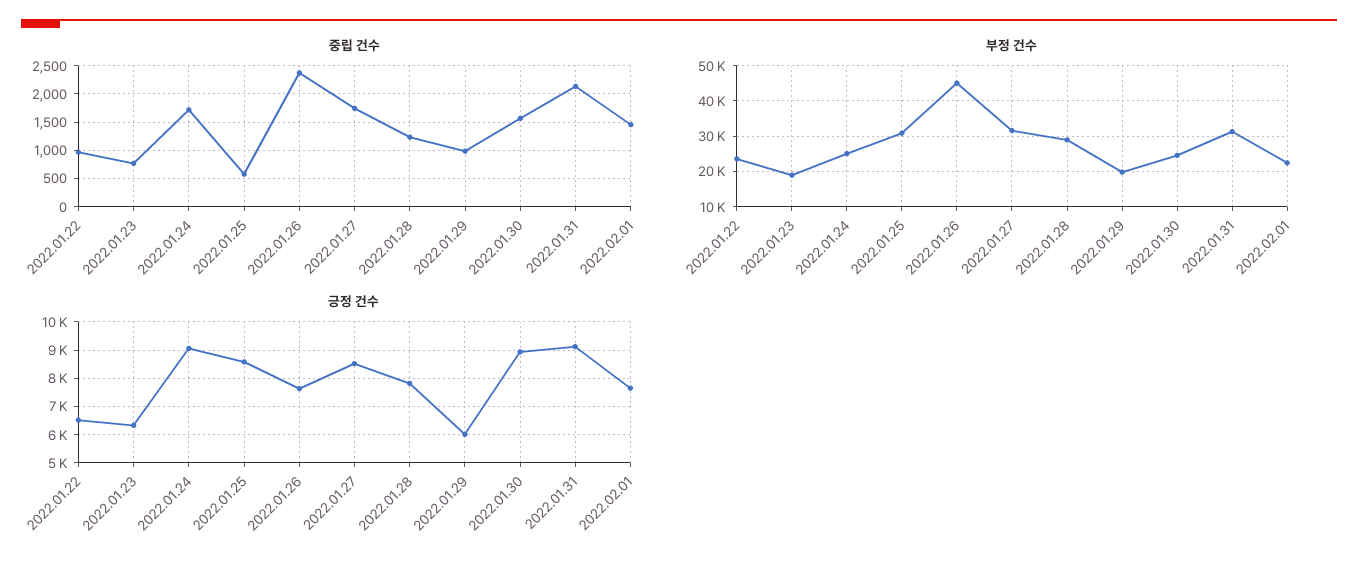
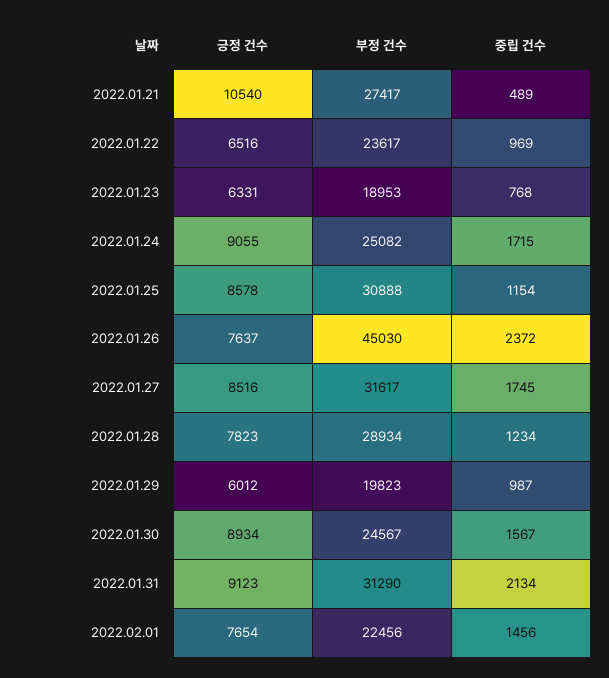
중립 건수, 2022.01.25: 500 -> 1154
긍정 건수, 2022.01.21: none -> 10540
부정 건수, 2022.01.21: none -> 27417
중립 건수, 2022.01.21: none -> 489

